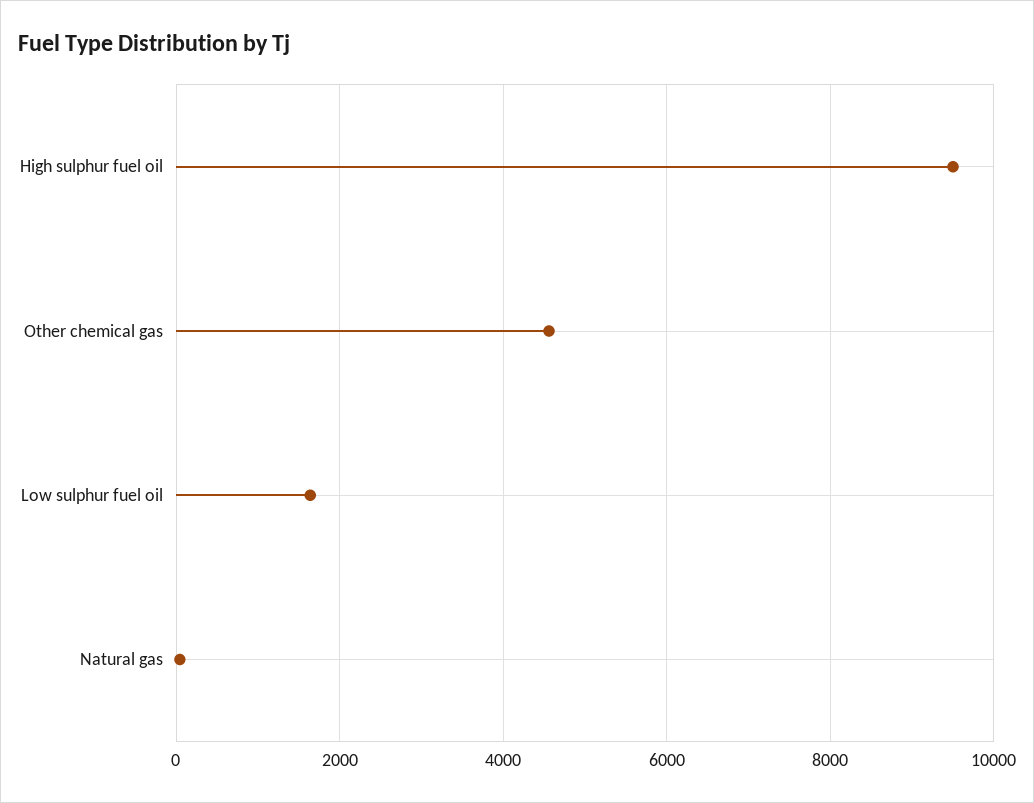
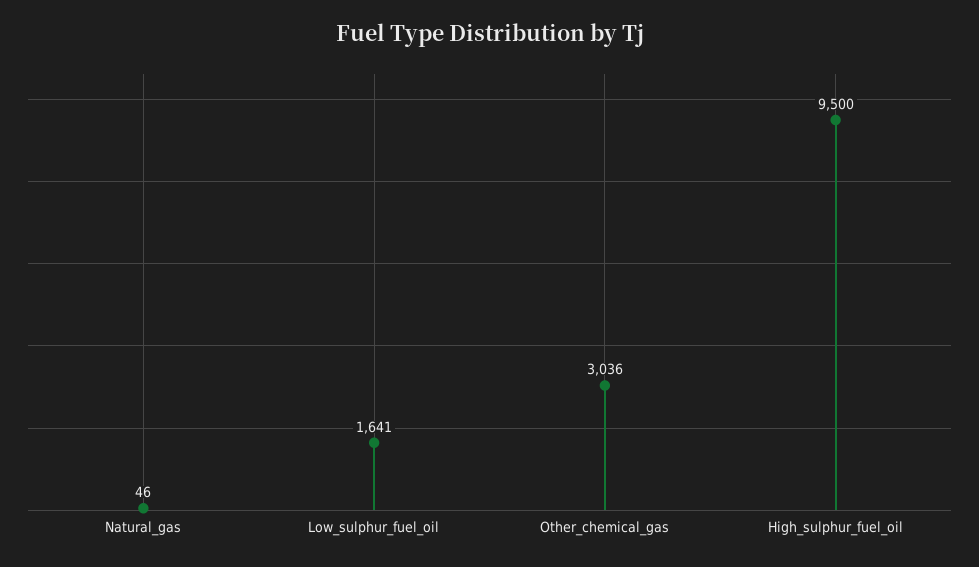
Other chemical gas: 4600 -> 3036

